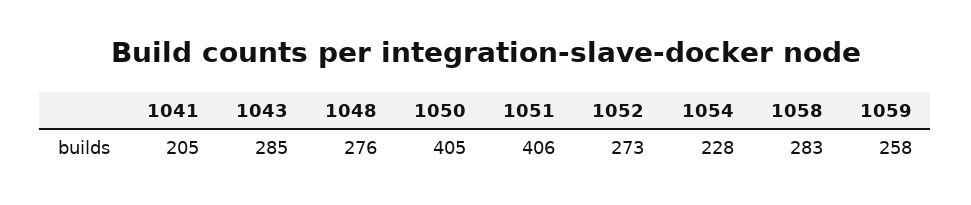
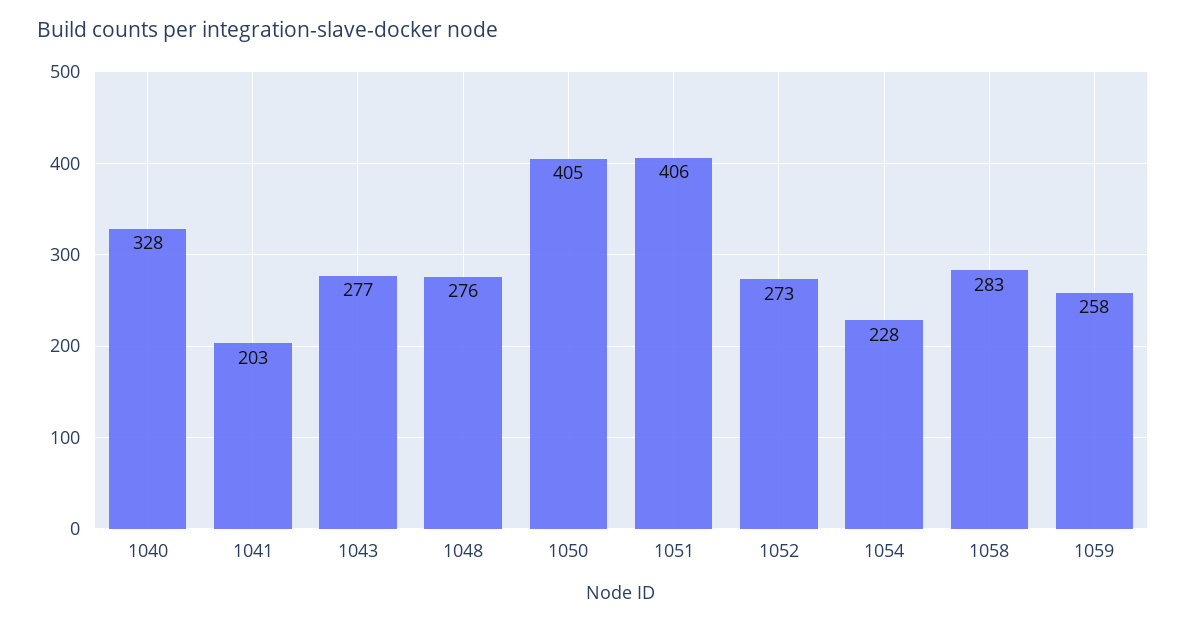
1041: 205 -> 203
1043: 285 -> 277
1040: none -> 328

